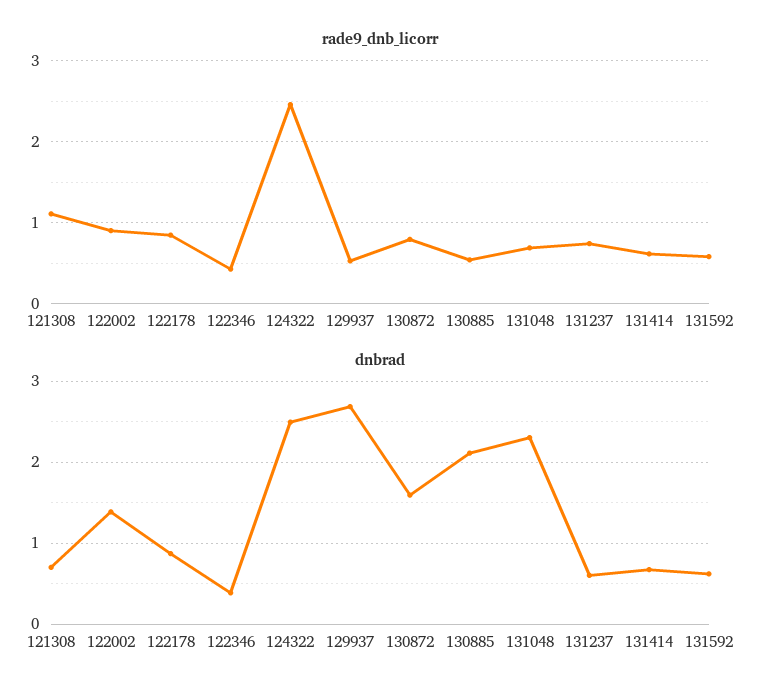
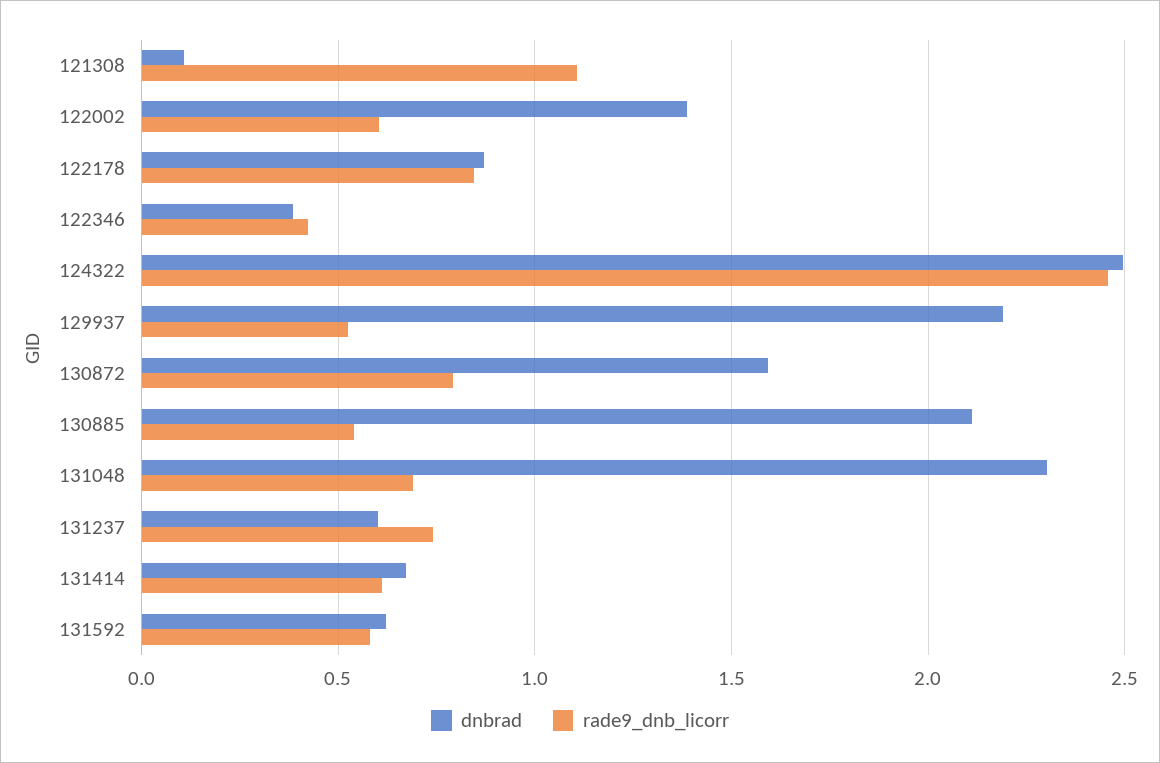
rade9_dnb_licorr, 122002: 0.9 -> 0.6
dnbrad, 121308: 0.7 -> 0.1
dnbrad, 129937: 2.7 -> 2.2

